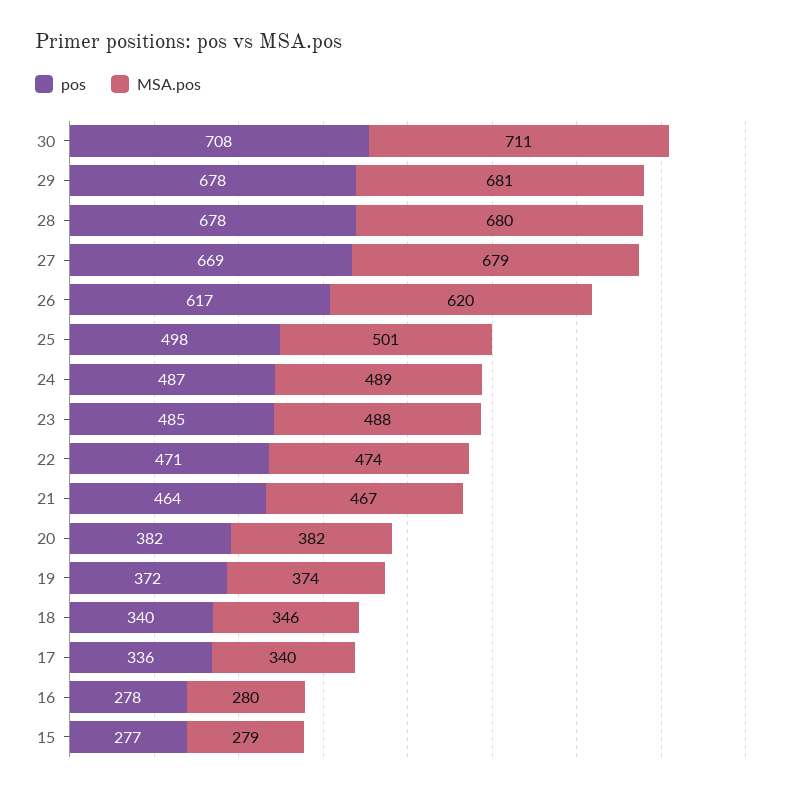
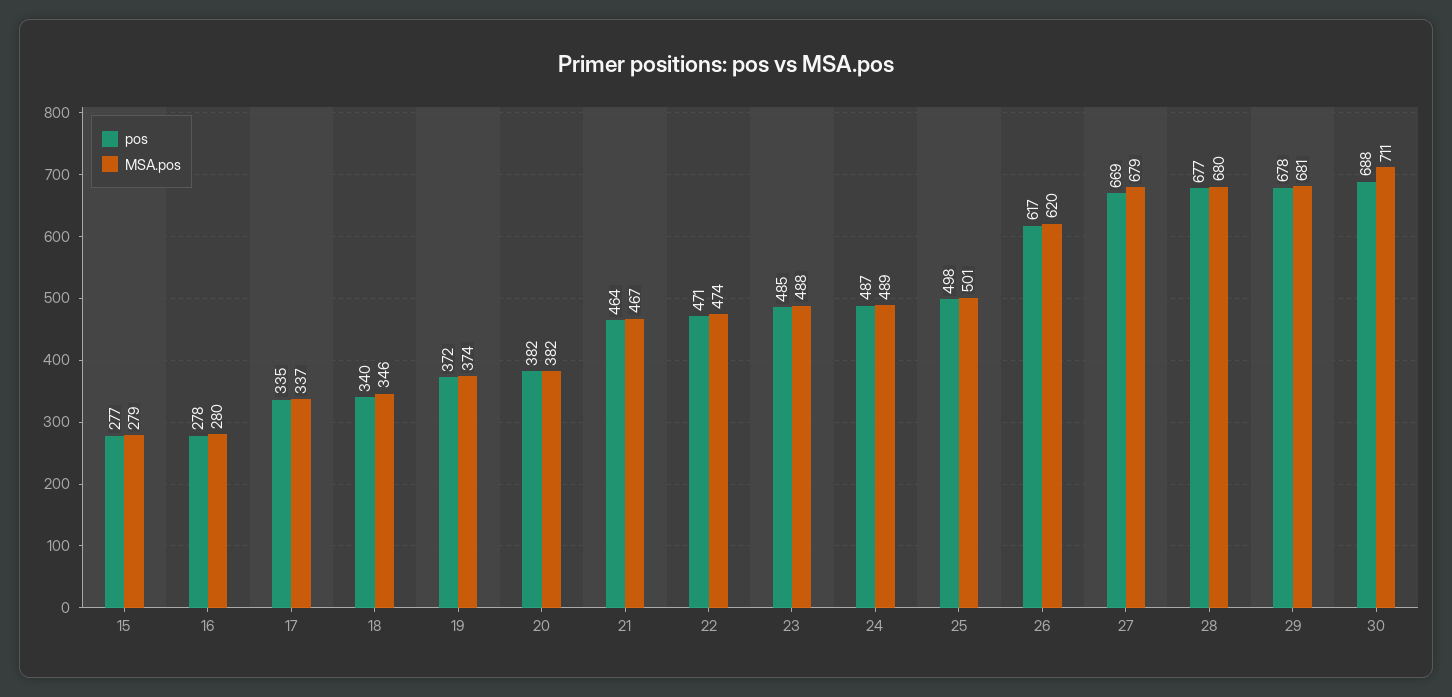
pos, 30: 708 -> 688
pos, 28: 678 -> 677
pos, 17: 336 -> 335
MSA.pos, 17: 340 -> 337

